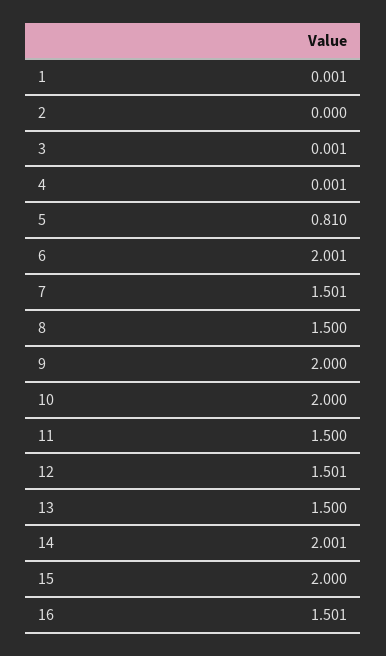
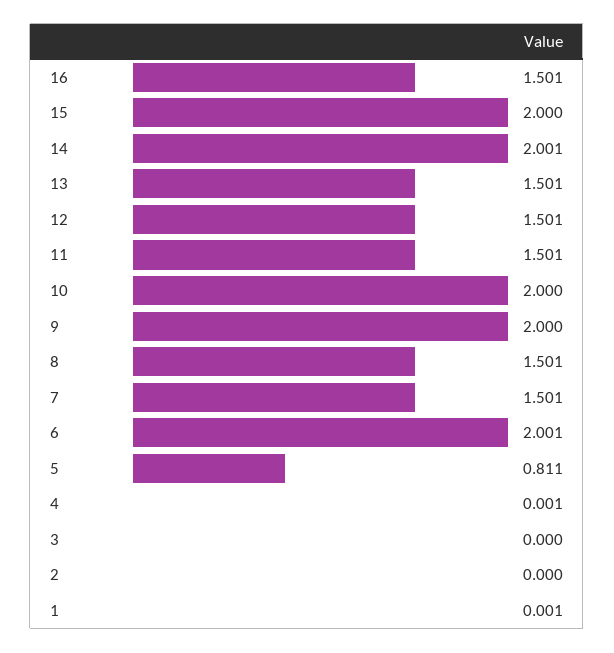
3: 0.001 -> 0
5: 0.81 -> 0.811
8: 1.5 -> 1.501
11: 1.5 -> 1.501
13: 1.5 -> 1.501

